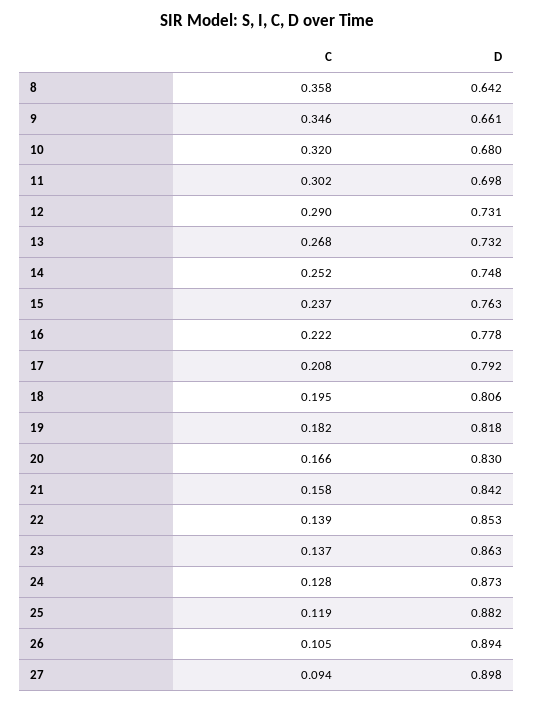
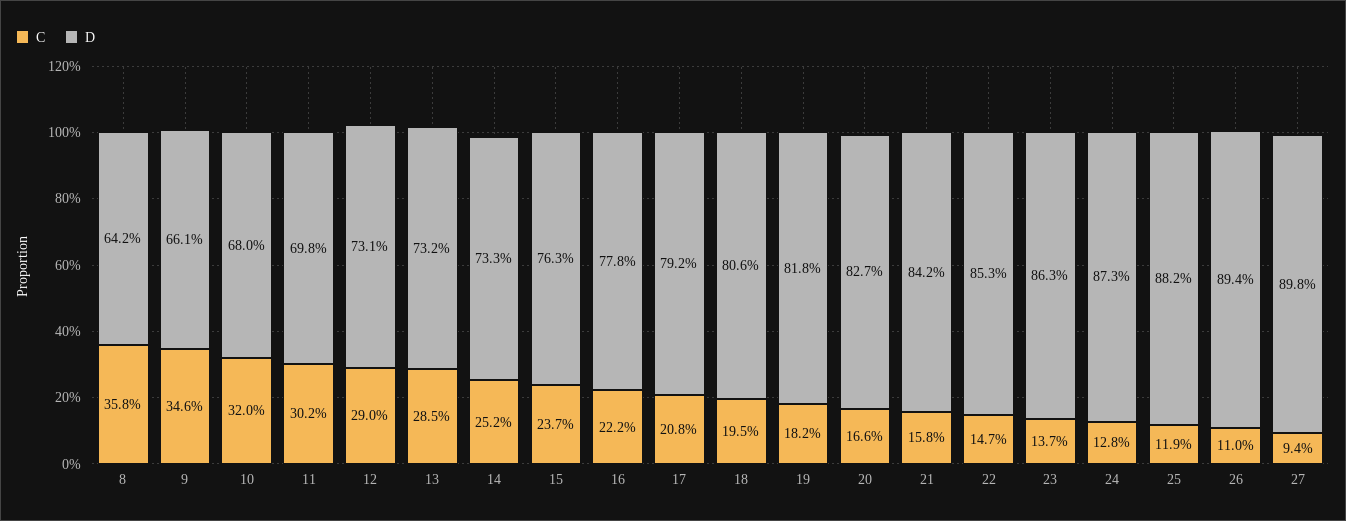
C, 13: 0.268 -> 0.285
D, 14: 0.748 -> 0.733
D, 20: 0.83 -> 0.827
C, 22: 0.139 -> 0.147
C, 26: 0.105 -> 0.11

